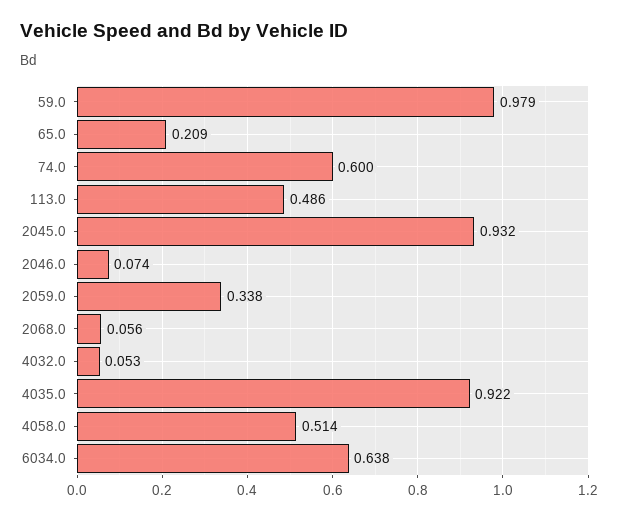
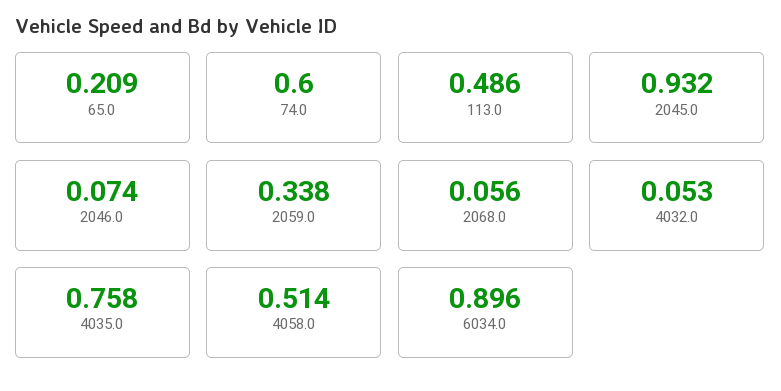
59.0: 0.979 -> none
4035.0: 0.922 -> 0.758
6034.0: 0.638 -> 0.896

